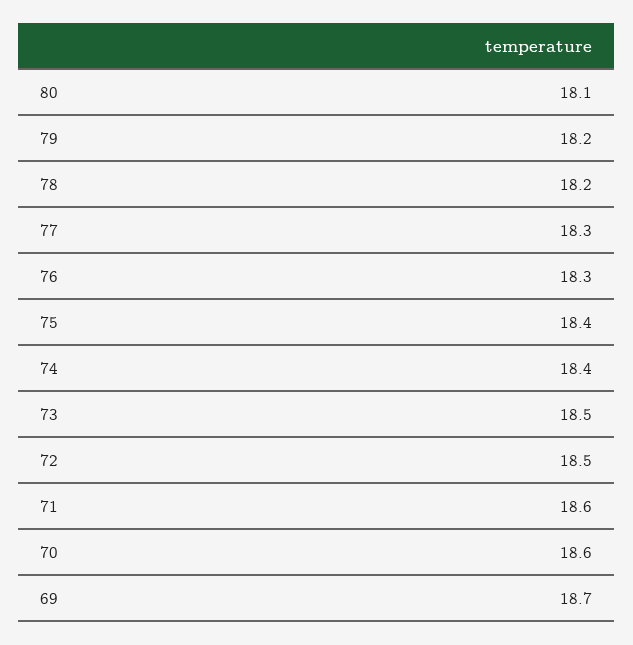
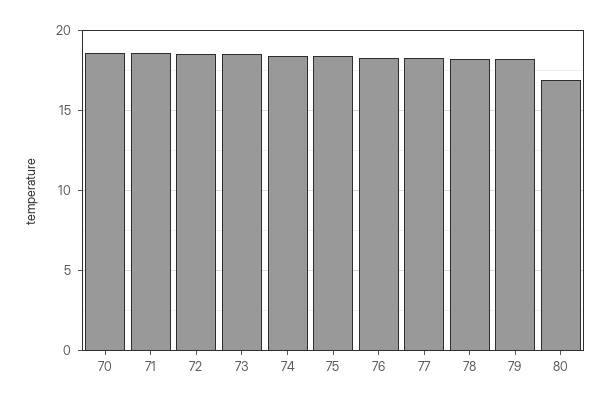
80: 18.1 -> 17
69: 18.7 -> none

